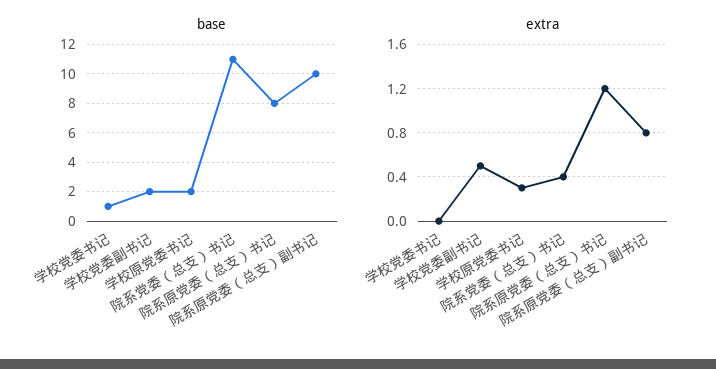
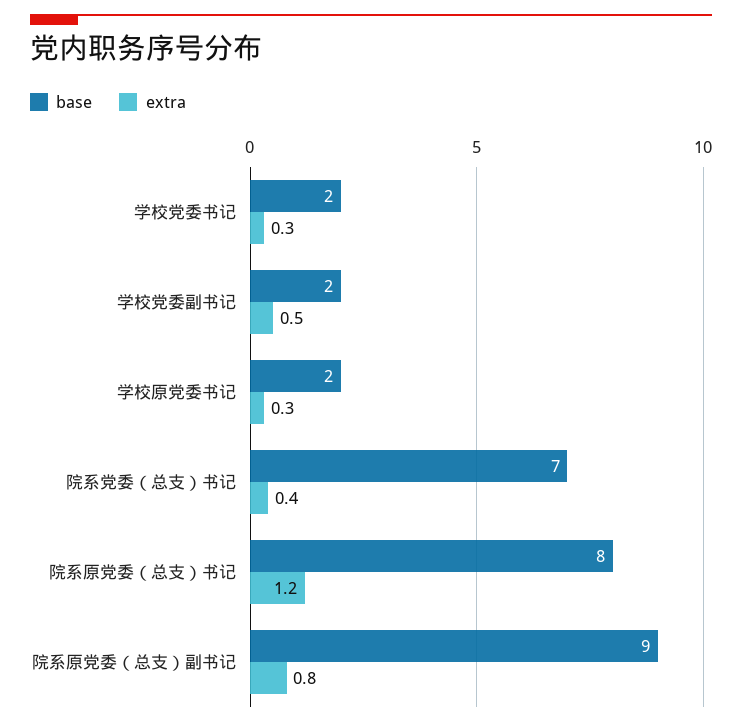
base, 学校党委书记: 1 -> 2
base, 院系党委（总支）书记: 11 -> 7
base, 院系原党委（总支）副书记: 10 -> 9
extra, 学校党委书记: 0 -> 0.3

